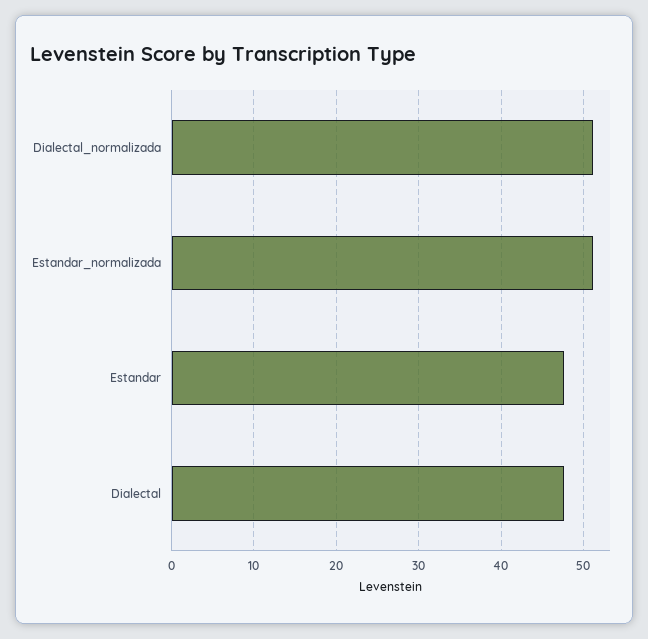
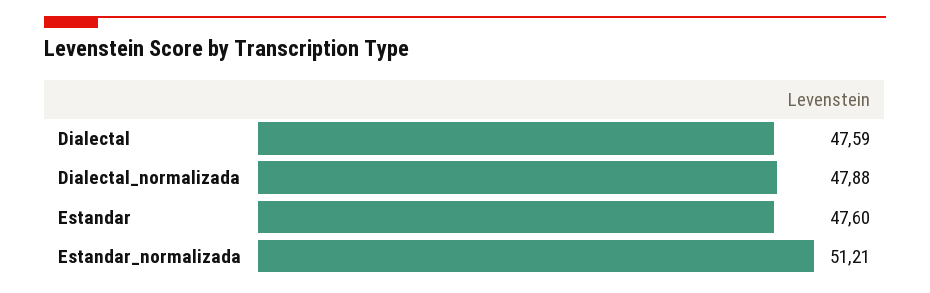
Dialectal_normalizada: 51 -> 47.88

